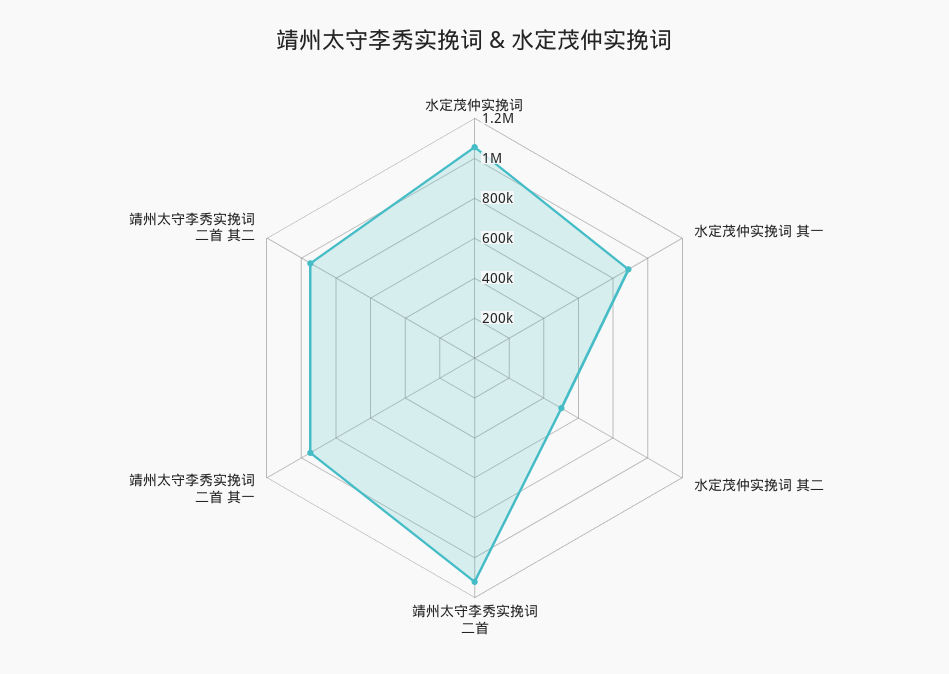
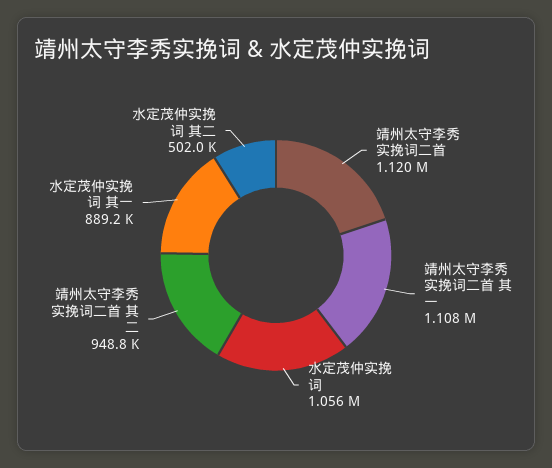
靖州太守李秀实挽词二首 其一: 950000 -> 1108000

